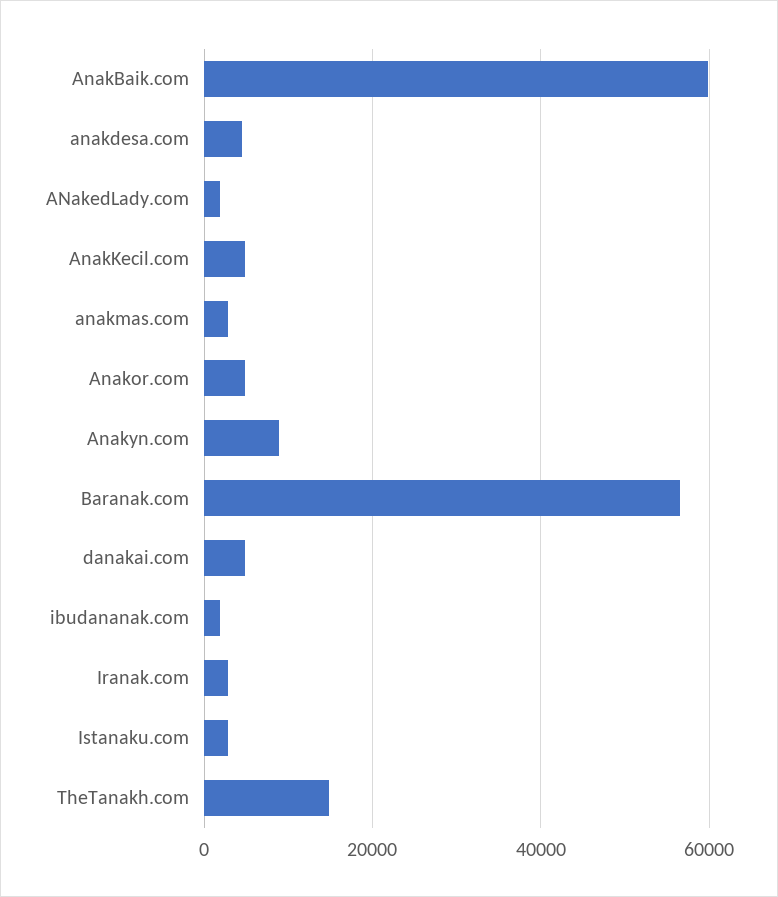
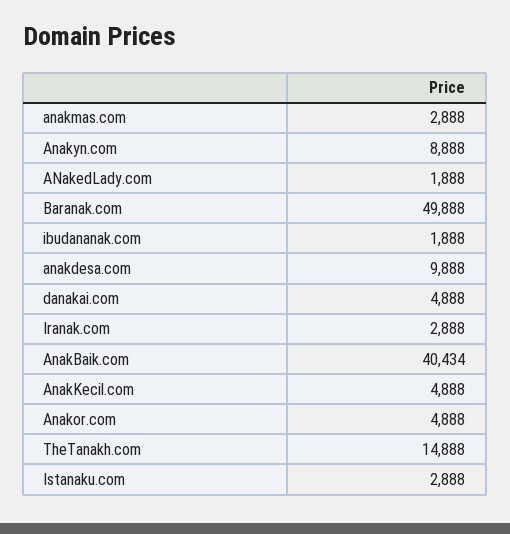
AnakBaik.com: 60000 -> 40434
anakdesa.com: 4000 -> 9888
Baranak.com: 56000 -> 49888

